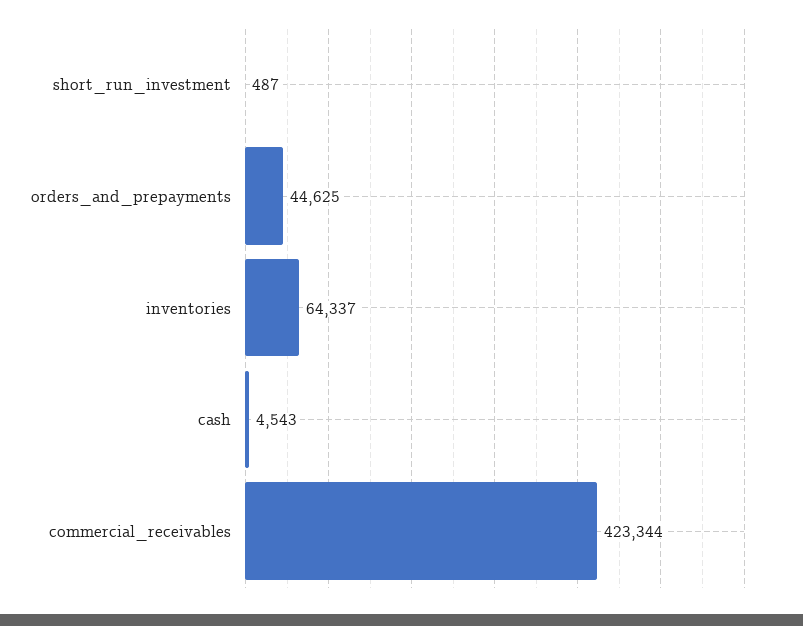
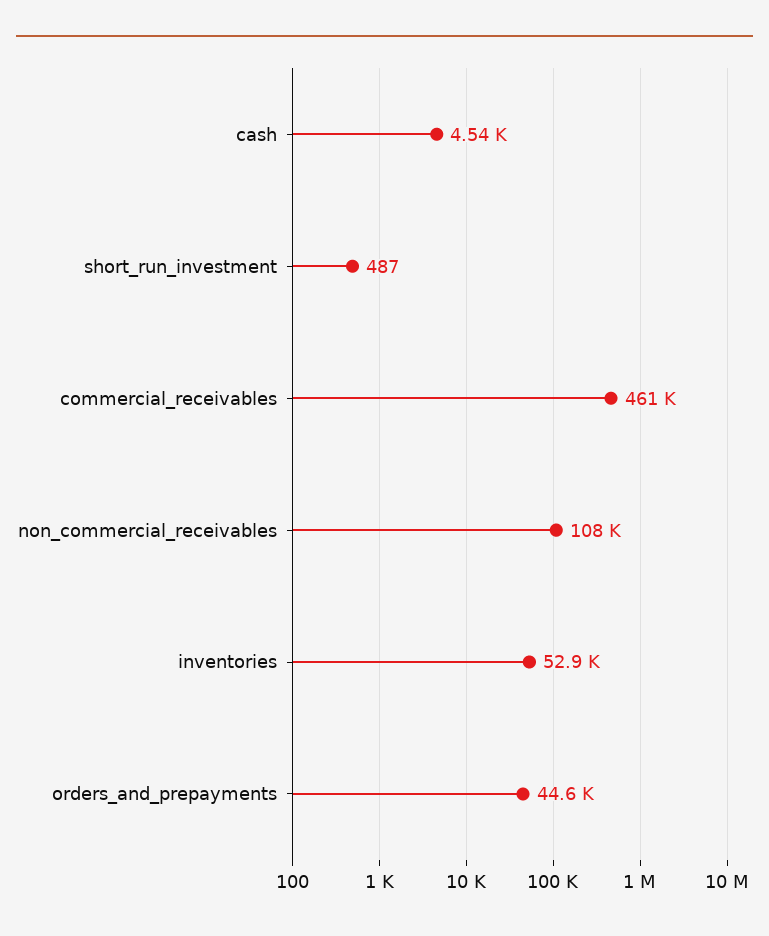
inventories: 64337 -> 52900
commercial_receivables: 423344 -> 461000
non_commercial_receivables: none -> 108000

